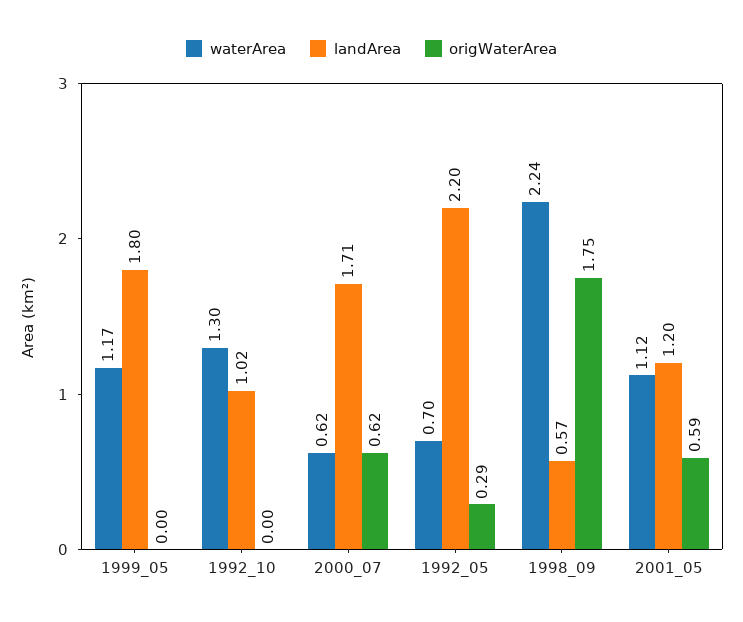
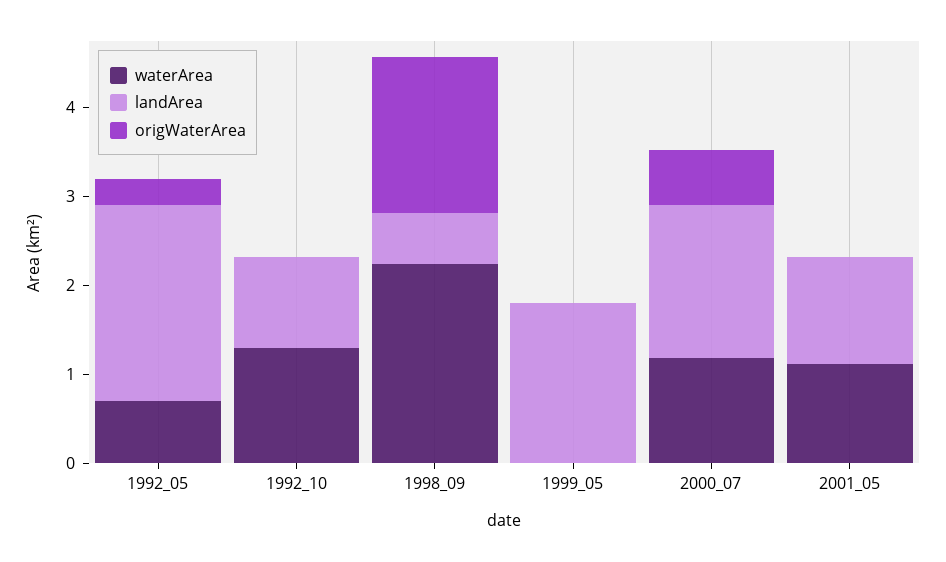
waterArea, 1999_05: 1.17 -> 0
waterArea, 2000_07: 0.62 -> 1.2
origWaterArea, 2001_05: 0.59 -> 0

